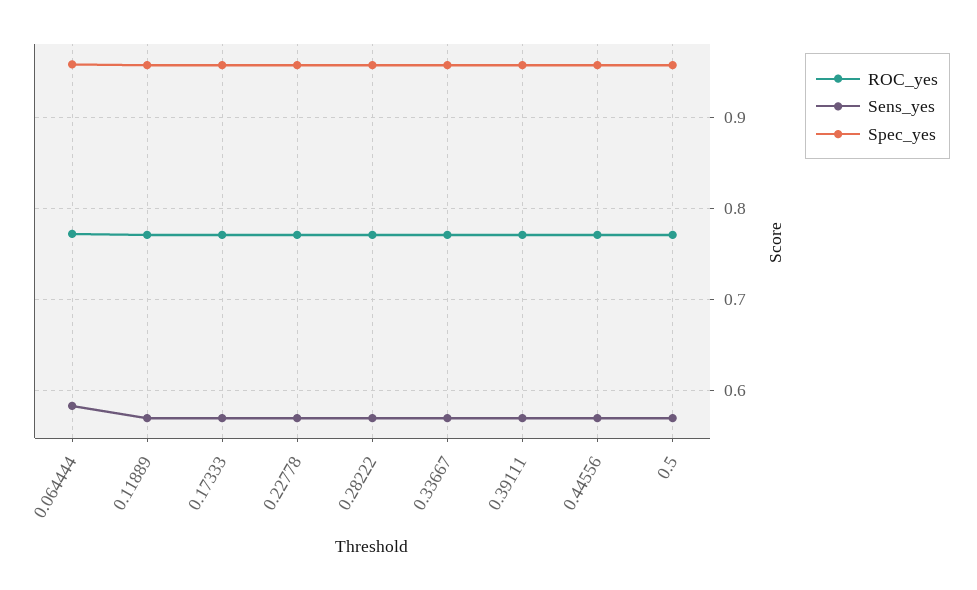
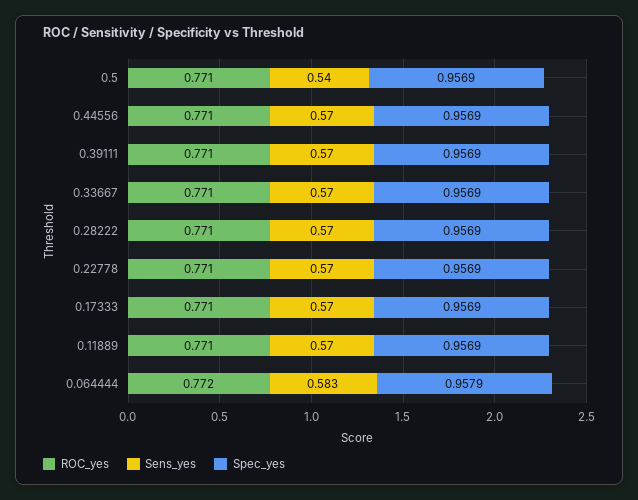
Sens_yes, 0.5: 0.57 -> 0.54

